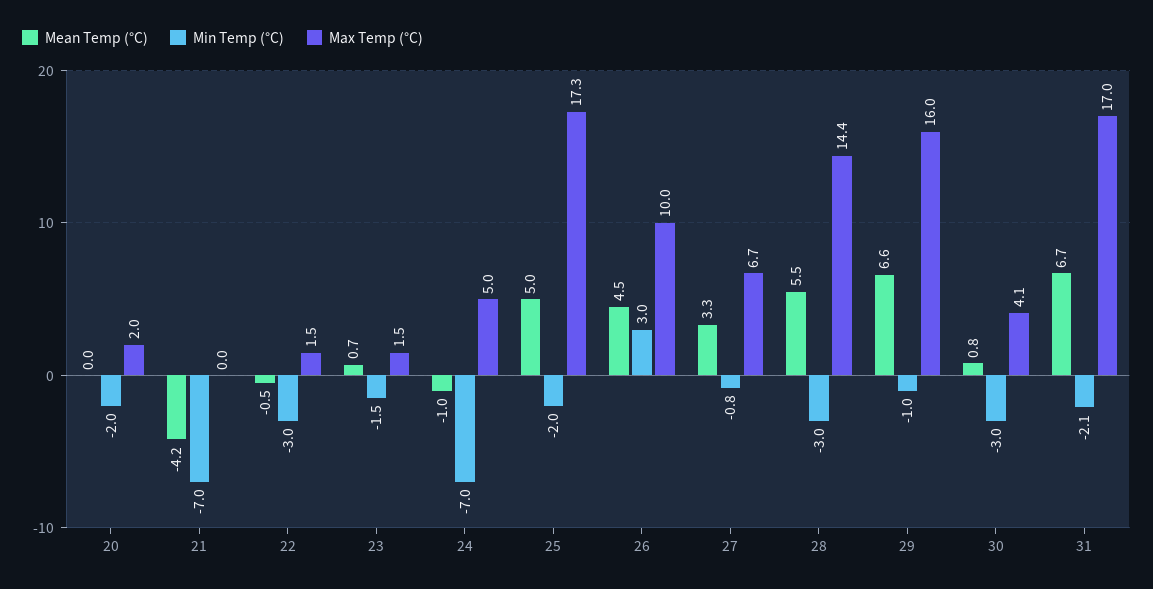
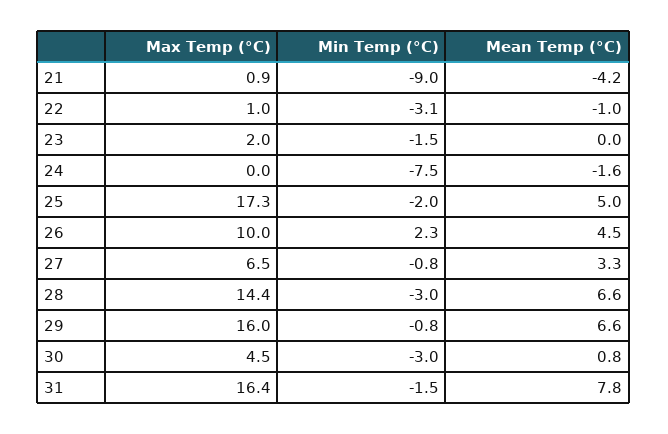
Mean Temp (°C), 20: 0 -> none
Min Temp (°C), 20: -2 -> none
Max Temp (°C), 20: 2 -> none
Min Temp (°C), 21: -7 -> -9
Max Temp (°C), 21: 0 -> 0.9
Mean Temp (°C), 22: -0.5 -> -1
Min Temp (°C), 22: -3 -> -3.1
Max Temp (°C), 22: 1.5 -> 1
Mean Temp (°C), 23: 0.7 -> 0
Max Temp (°C), 23: 1.5 -> 2
Mean Temp (°C), 24: -1 -> -1.6
Min Temp (°C), 24: -7 -> -7.5
Max Temp (°C), 24: 5 -> 0
Min Temp (°C), 26: 3 -> 2.3
Max Temp (°C), 27: 6.7 -> 6.5
Mean Temp (°C), 28: 5.5 -> 6.6
Min Temp (°C), 29: -1 -> -0.8
Max Temp (°C), 30: 4.1 -> 4.5
Mean Temp (°C), 31: 6.7 -> 7.8
Min Temp (°C), 31: -2.1 -> -1.5
Max Temp (°C), 31: 17 -> 16.4

